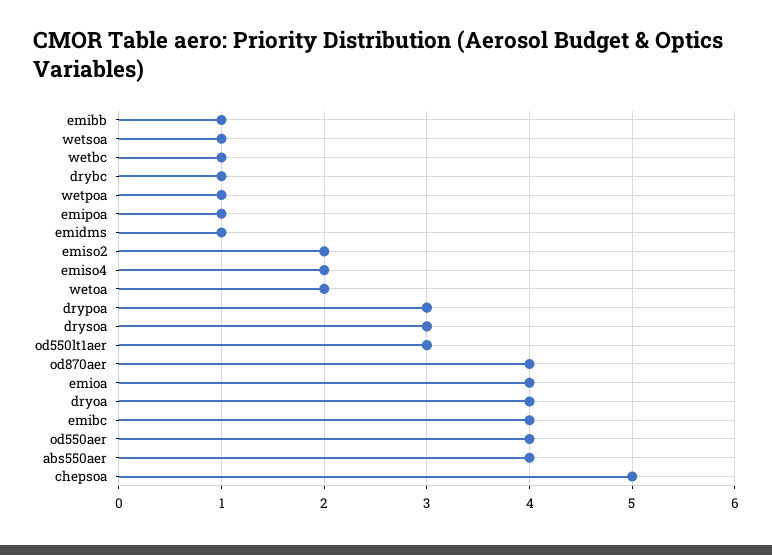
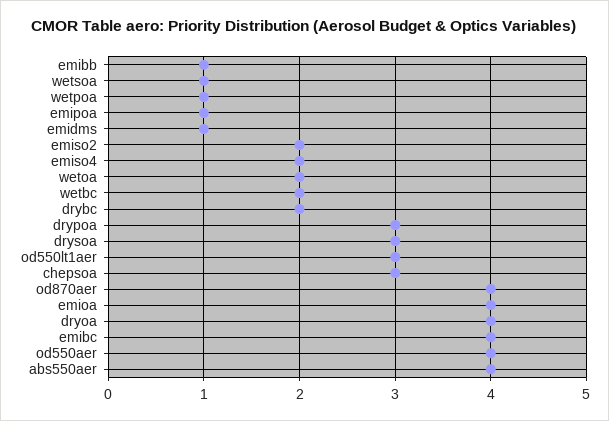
wetbc: 1 -> 2
drybc: 1 -> 2
chepsoa: 5 -> 3

